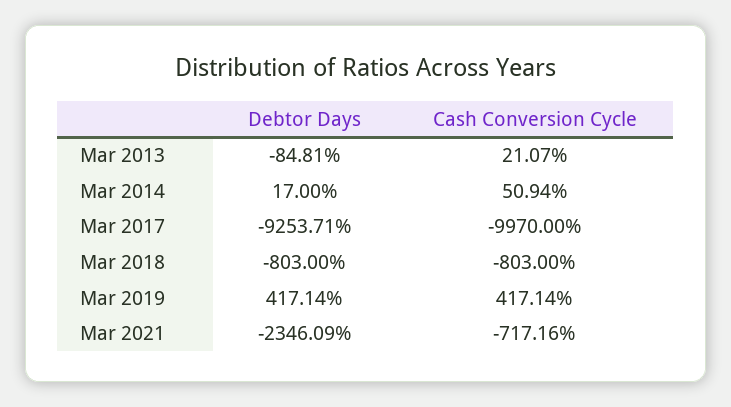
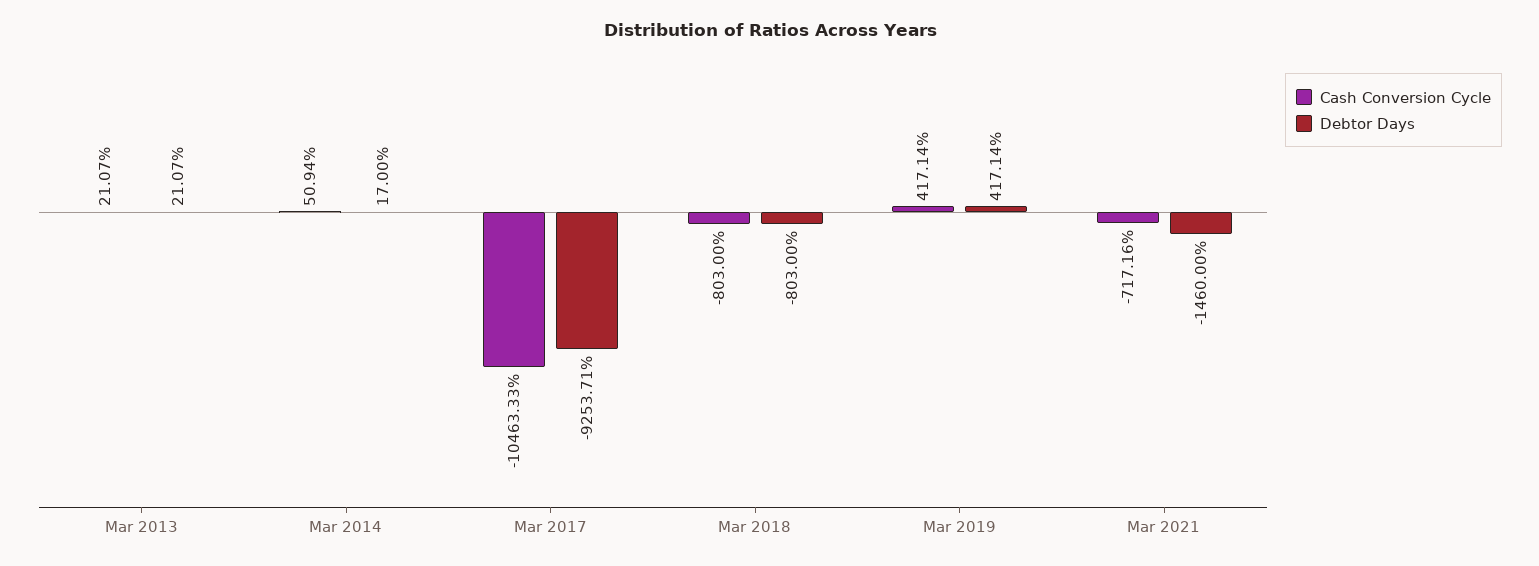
Debtor Days, Mar 2013: -84.81 -> 21.07
Cash Conversion Cycle, Mar 2017: -9970 -> -10463.33
Debtor Days, Mar 2021: -2346.09 -> -1460

